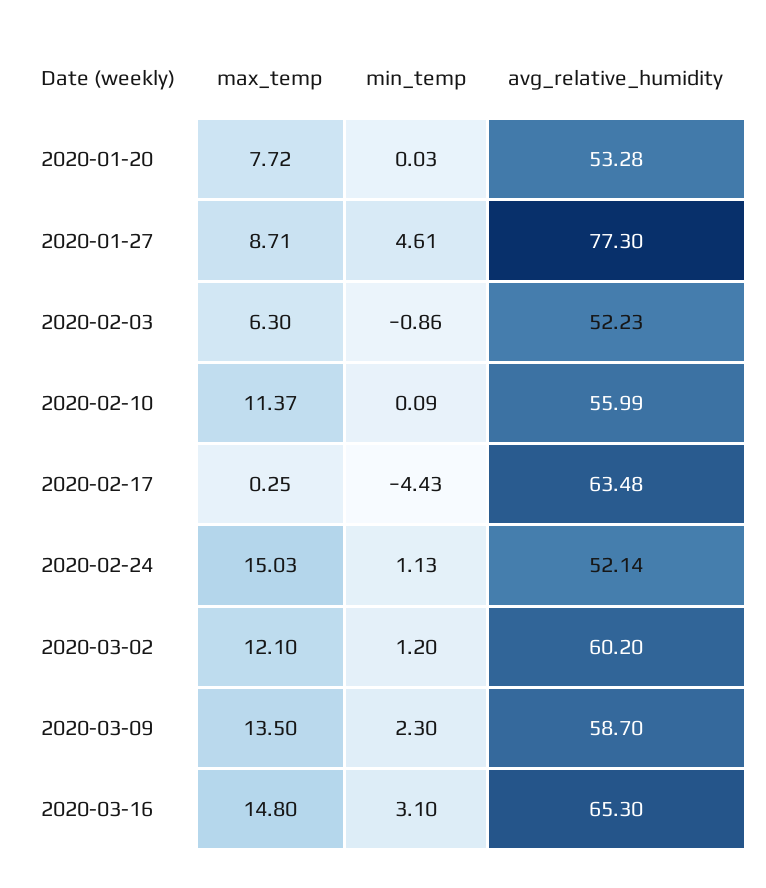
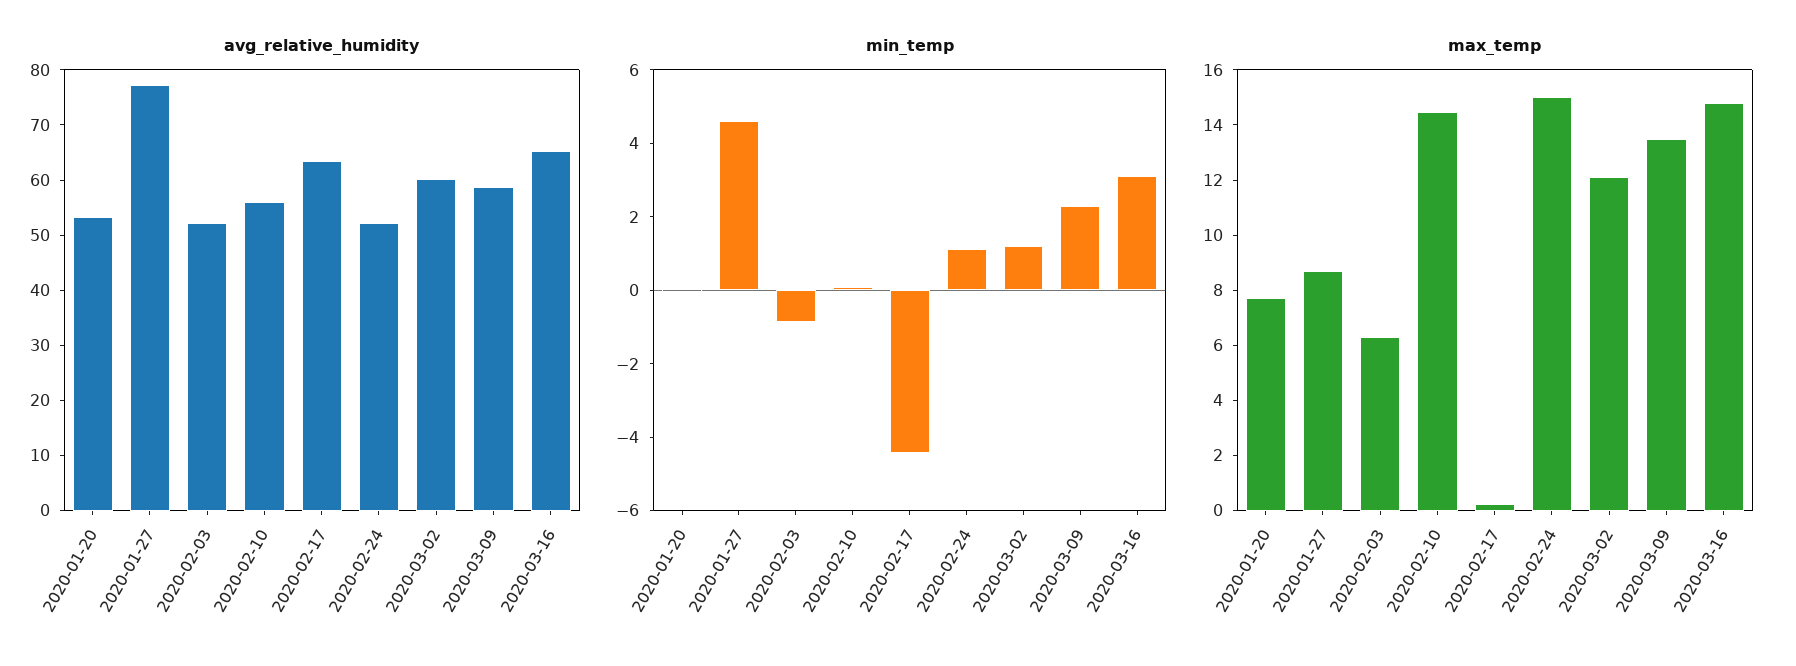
max_temp, 2020-02-10: 11.37 -> 14.5

